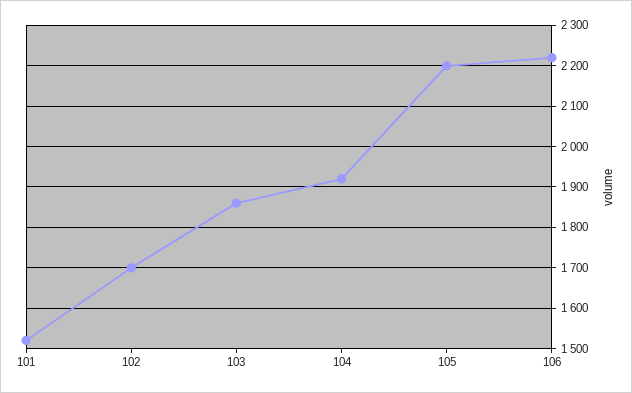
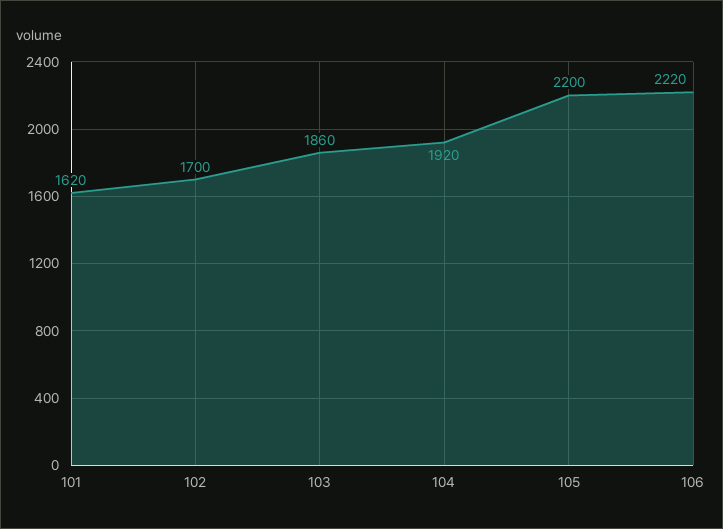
101: 1520 -> 1620

